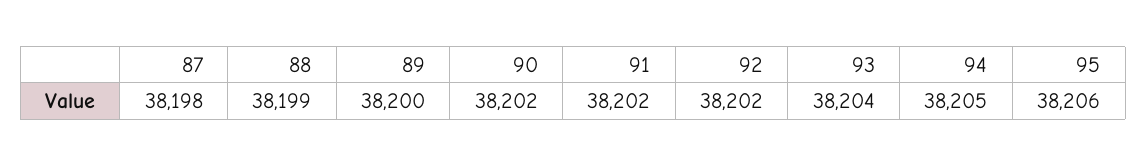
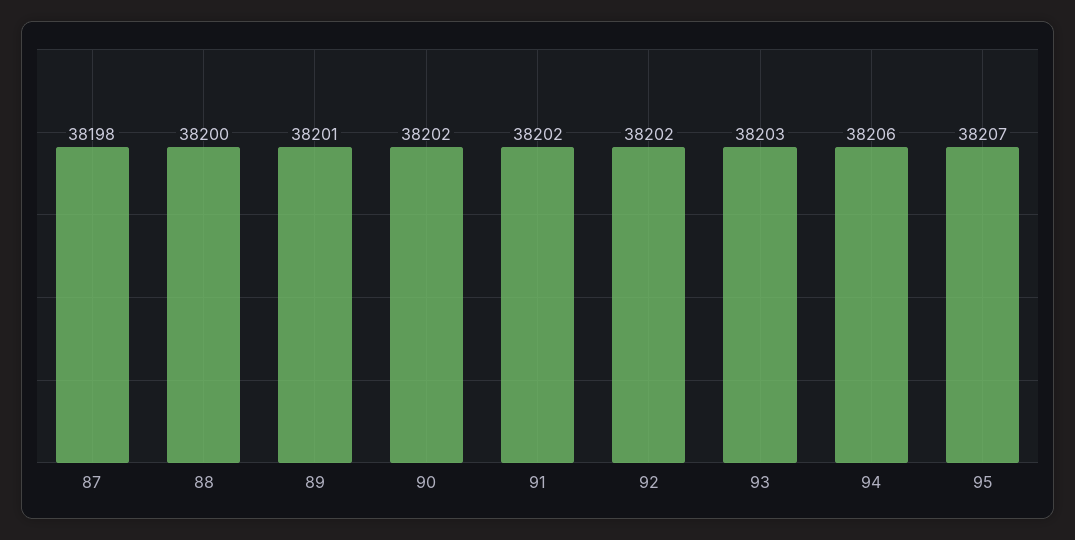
88: 38199 -> 38200
89: 38200 -> 38201
93: 38204 -> 38203
94: 38205 -> 38206
95: 38206 -> 38207

